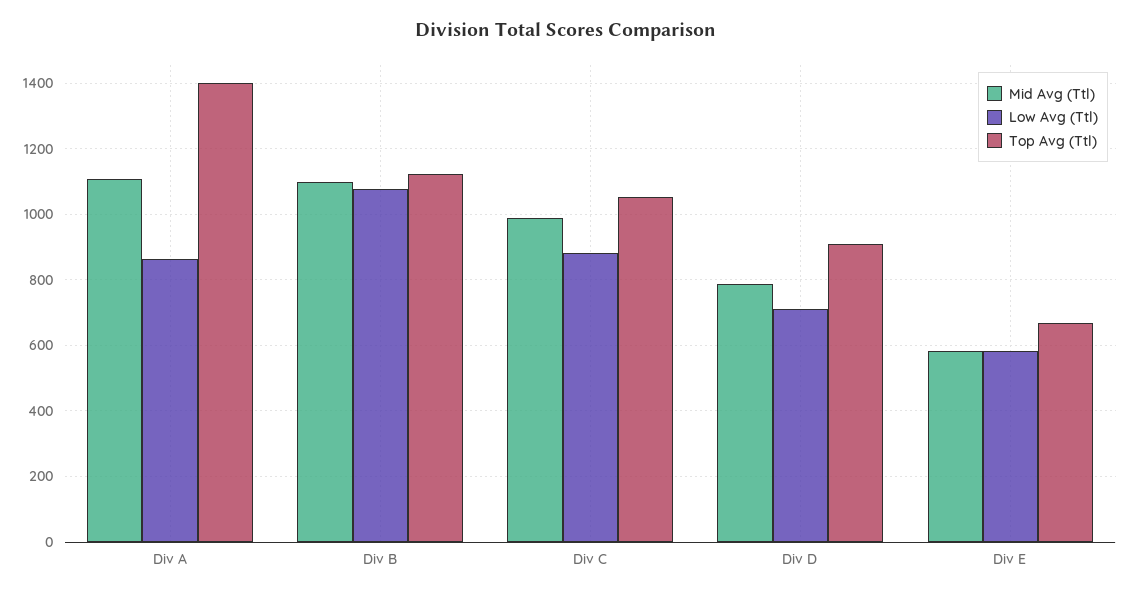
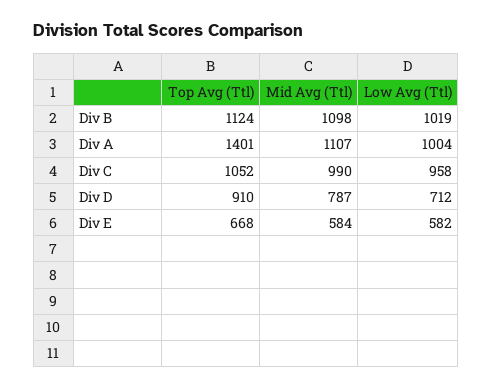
Low Avg (Ttl), Div A: 860 -> 1004
Low Avg (Ttl), Div B: 1080 -> 1019
Low Avg (Ttl), Div C: 880 -> 958

